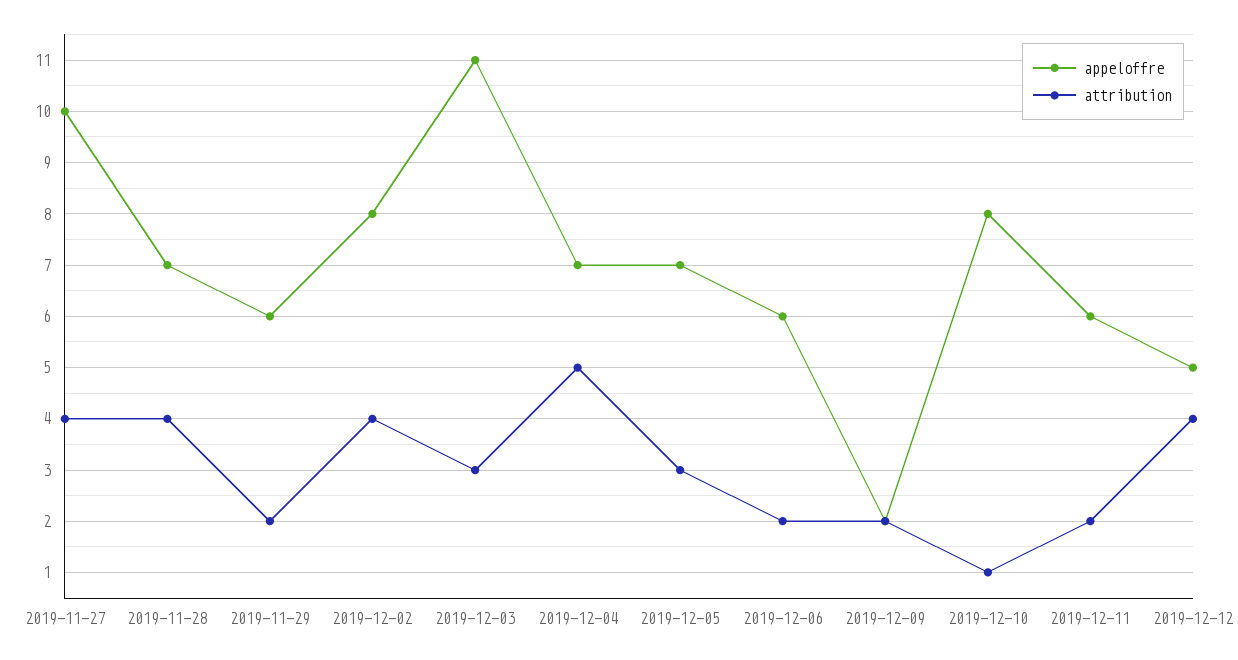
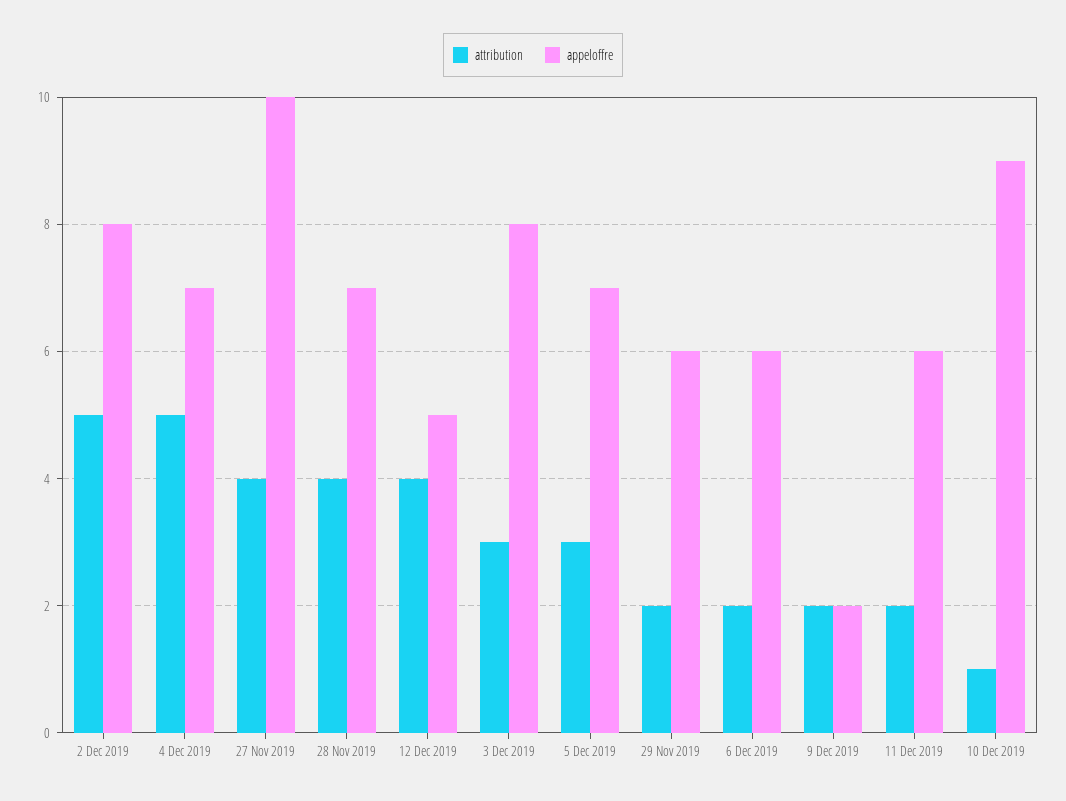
attribution, 2019-12-02: 4 -> 5
appeloffre, 2019-12-03: 11 -> 8
appeloffre, 2019-12-10: 8 -> 9

